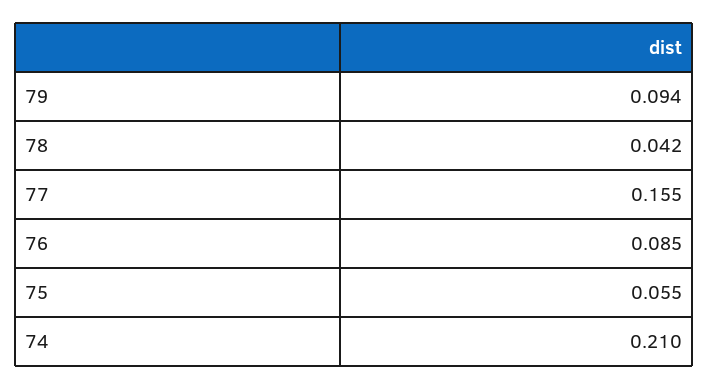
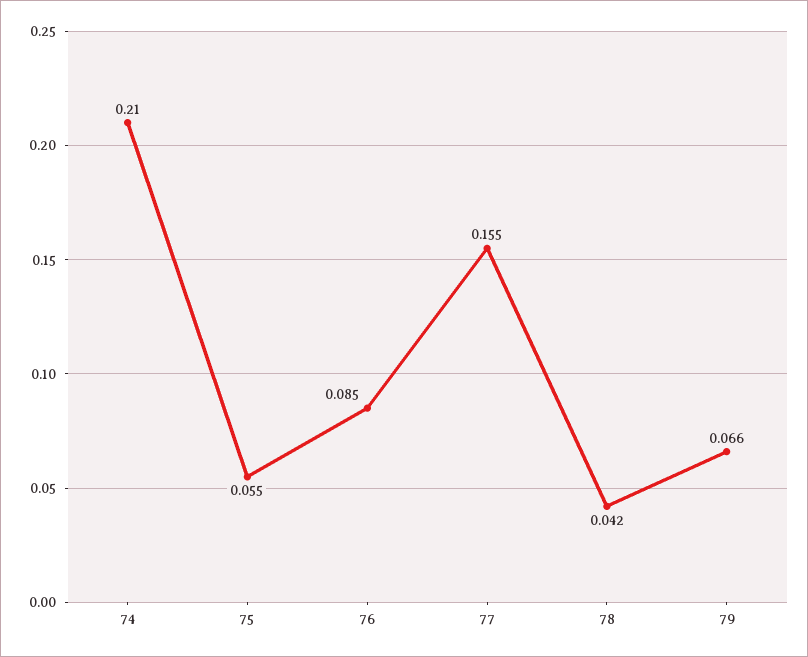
79: 0.094 -> 0.066

